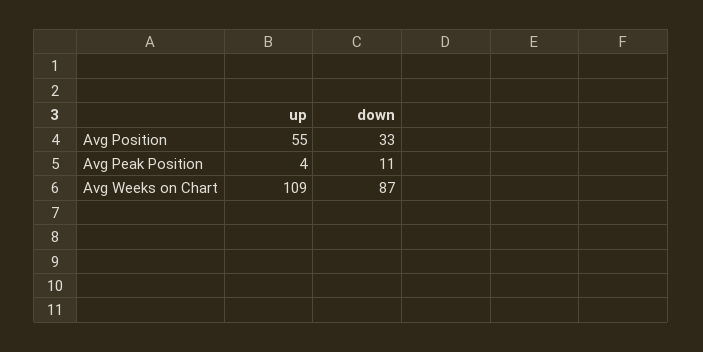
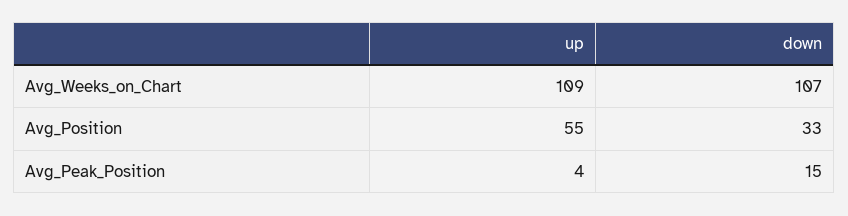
down, Avg Peak Position: 11 -> 15
down, Avg Weeks on Chart: 87 -> 107

